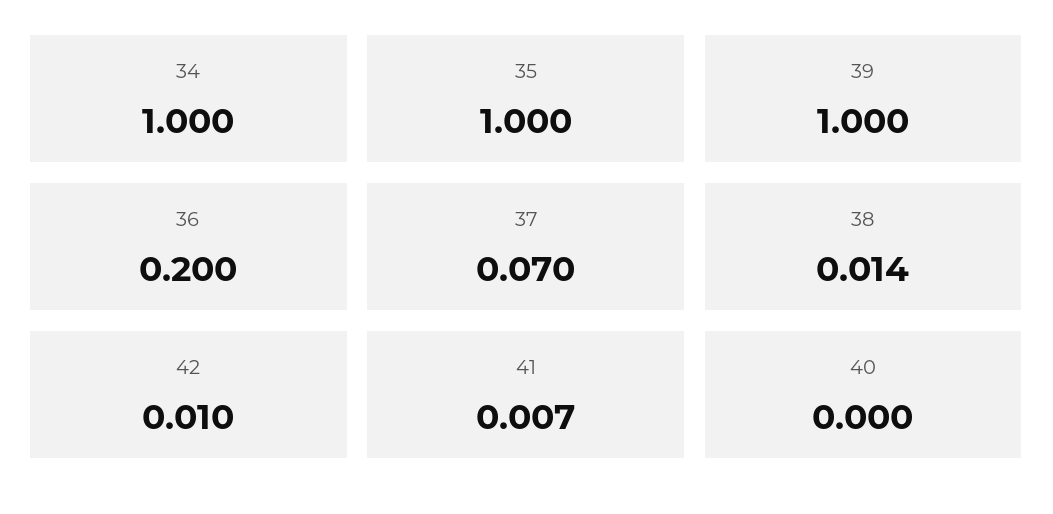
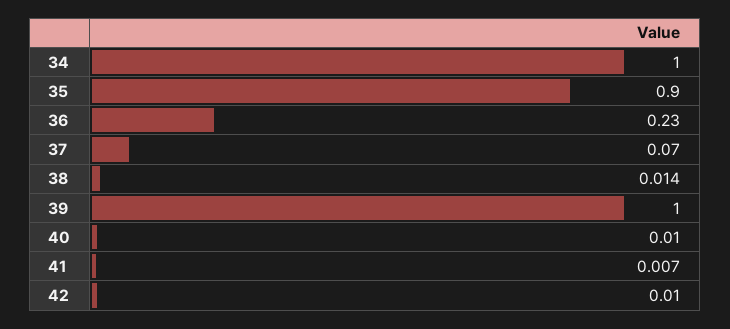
35: 1 -> 0.9
36: 0.2 -> 0.23
40: 0 -> 0.01

